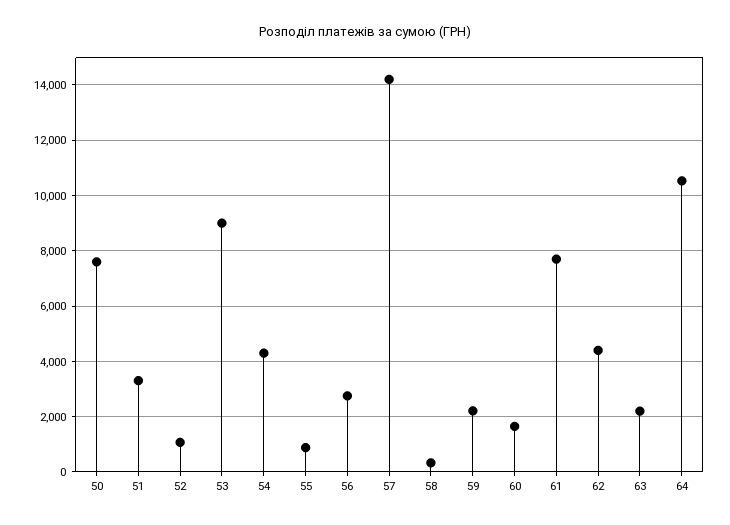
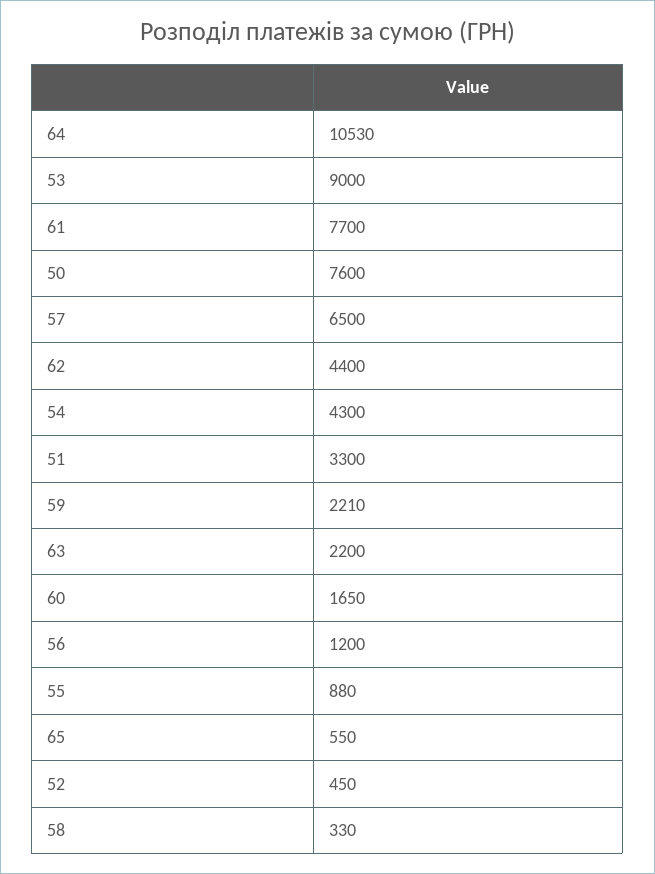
52: 1000 -> 450
56: 2750 -> 1200
57: 14250 -> 6500
65: none -> 550

